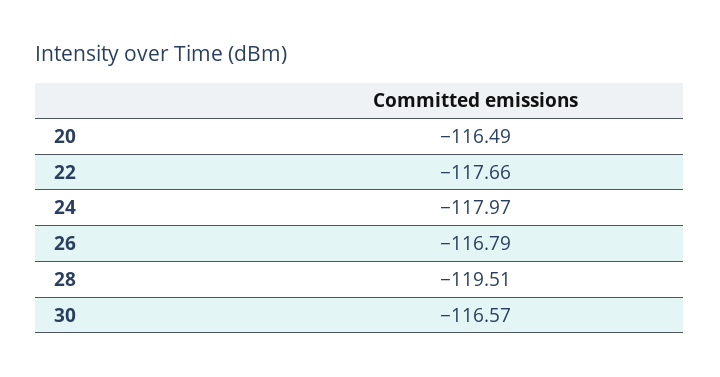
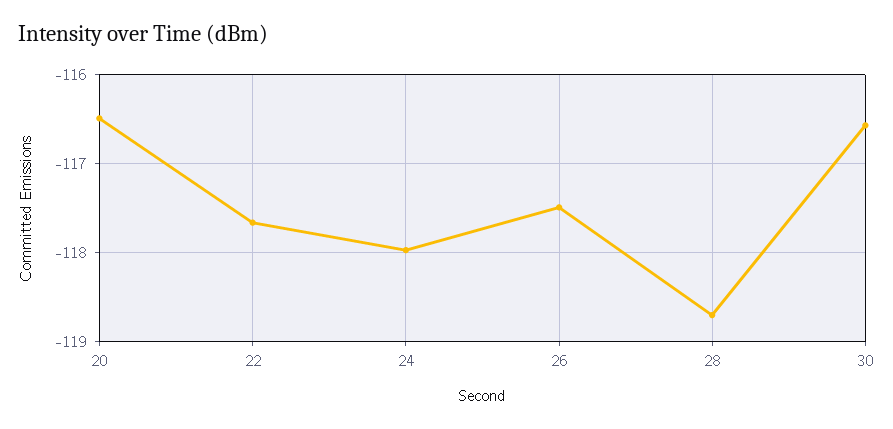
26: -116.79 -> -117.5
28: -119.51 -> -118.7

